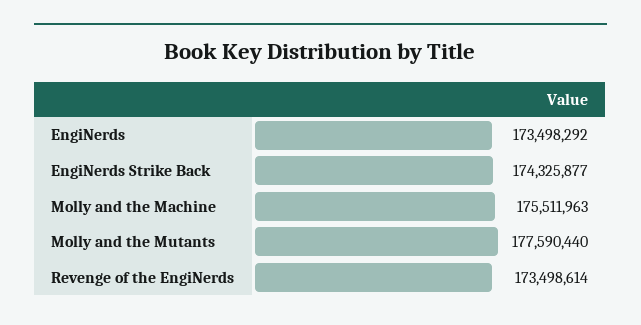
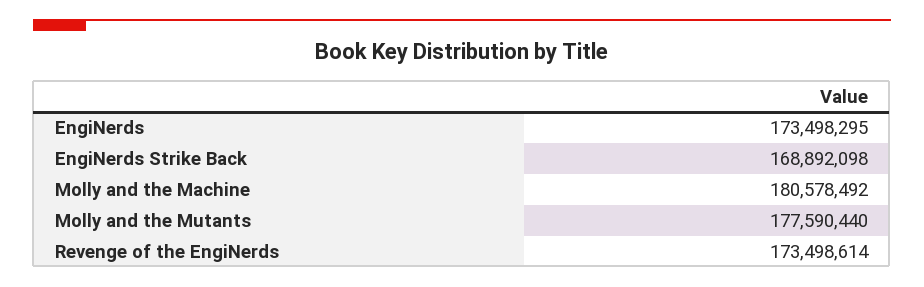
EngiNerds: 173498292 -> 173498295
EngiNerds Strike Back: 174325877 -> 168892098
Molly and the Machine: 175511963 -> 180578492

